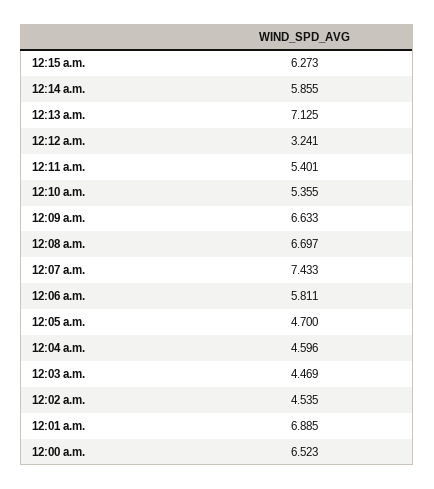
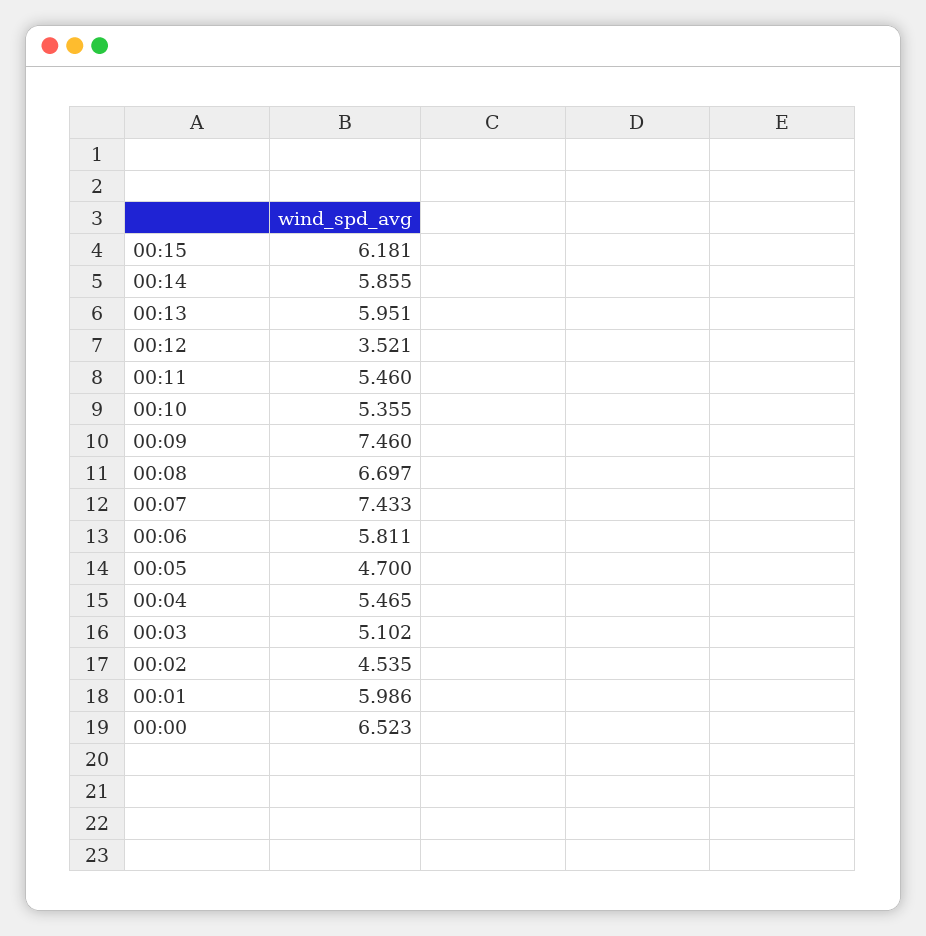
12:15 a.m.: 6.273 -> 6.181
12:13 a.m.: 7.125 -> 5.951
12:12 a.m.: 3.241 -> 3.521
12:11 a.m.: 5.401 -> 5.46
12:09 a.m.: 6.633 -> 7.46
12:04 a.m.: 4.596 -> 5.465
12:03 a.m.: 4.469 -> 5.102
12:01 a.m.: 6.885 -> 5.986

